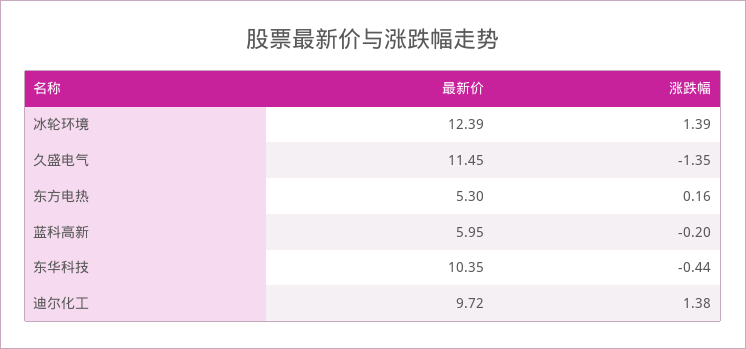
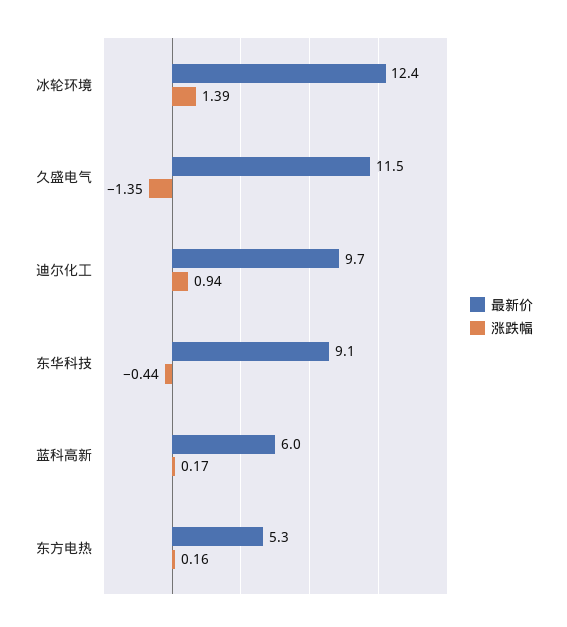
涨跌幅, 蓝科高新: -0.2 -> 0.17
最新价, 东华科技: 10.35 -> 9.1
涨跌幅, 迪尔化工: 1.38 -> 0.94

